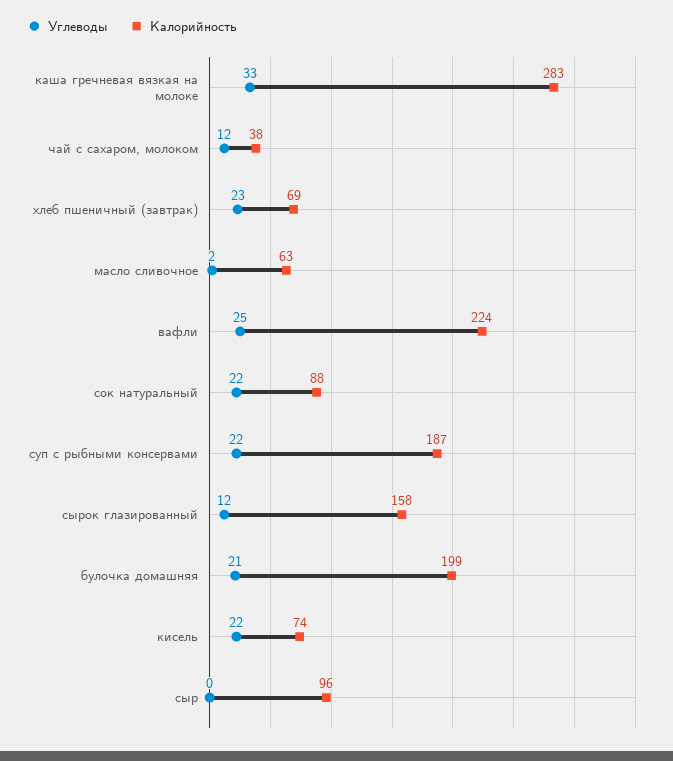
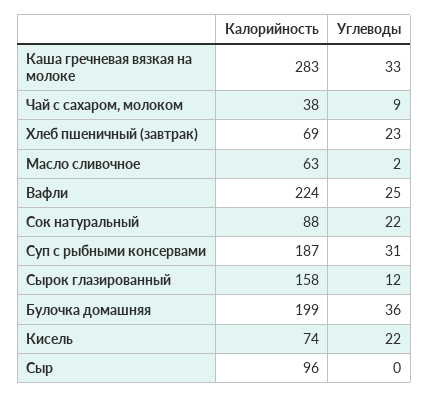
Углеводы, чай с сахаром, молоком: 12 -> 9
Углеводы, суп с рыбными консервами: 22 -> 31
Углеводы, булочка домашняя: 21 -> 36

